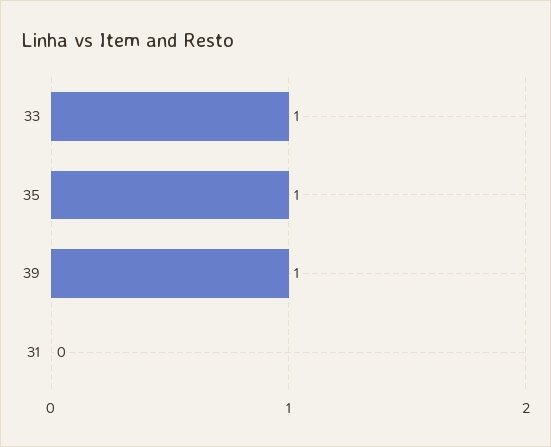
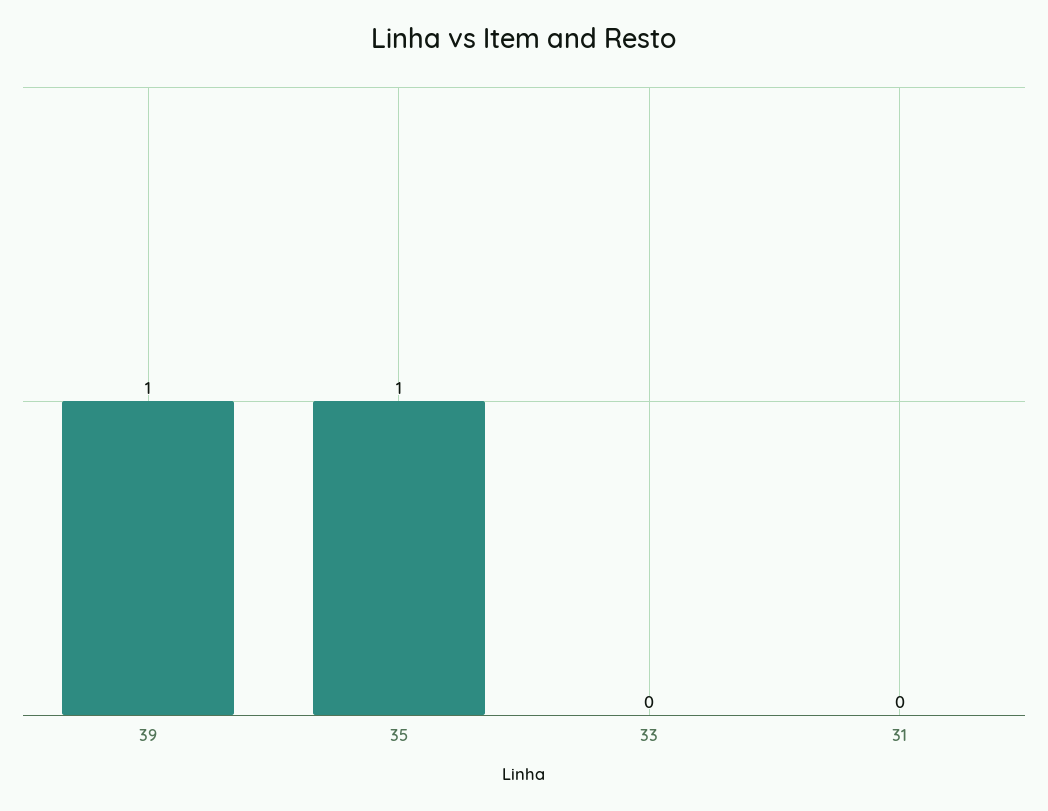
33: 1 -> 0

